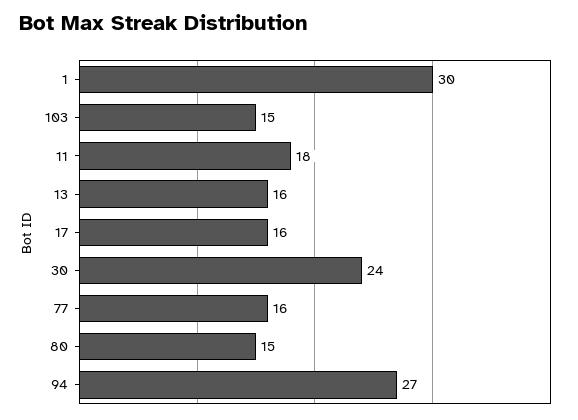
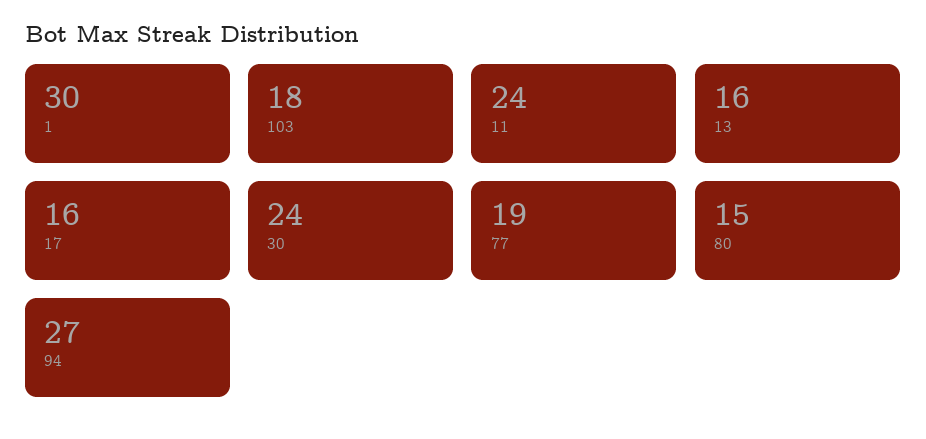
103: 15 -> 18
11: 18 -> 24
77: 16 -> 19

